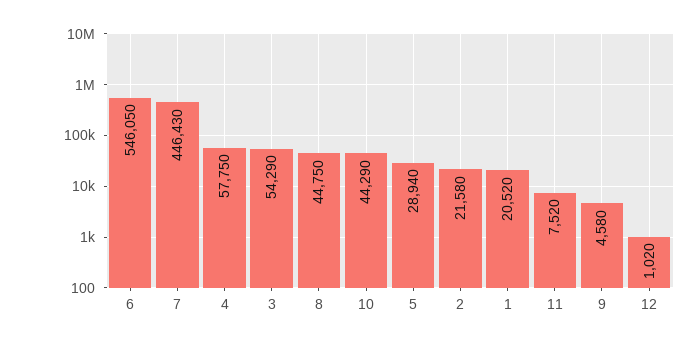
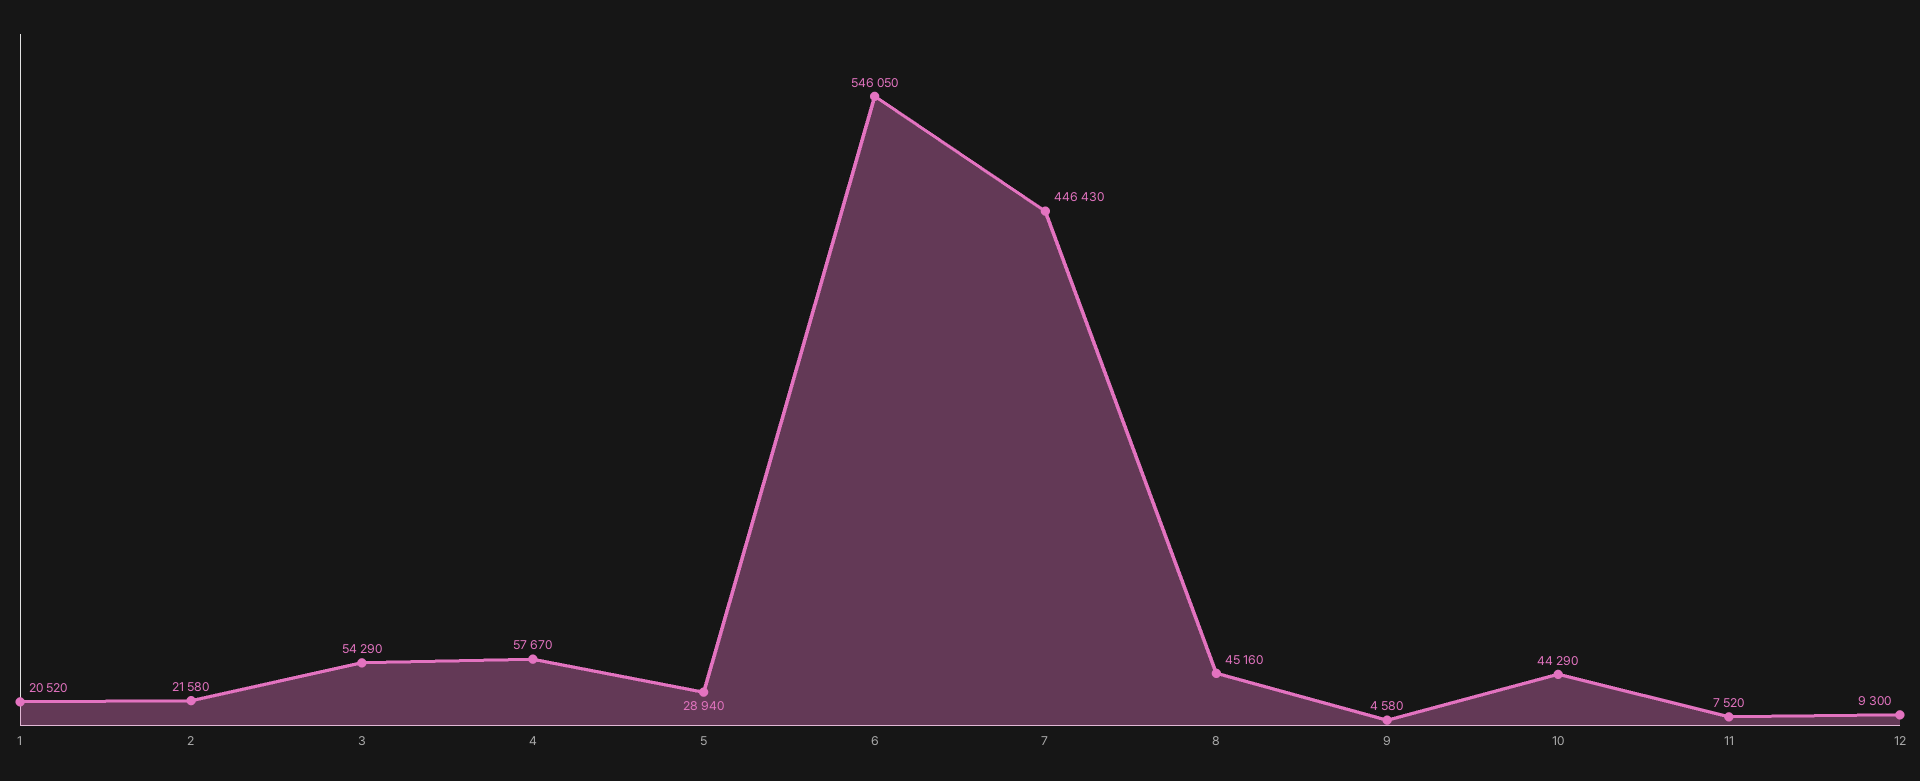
4: 57750 -> 57670
8: 44750 -> 45160
12: 1020 -> 9300

